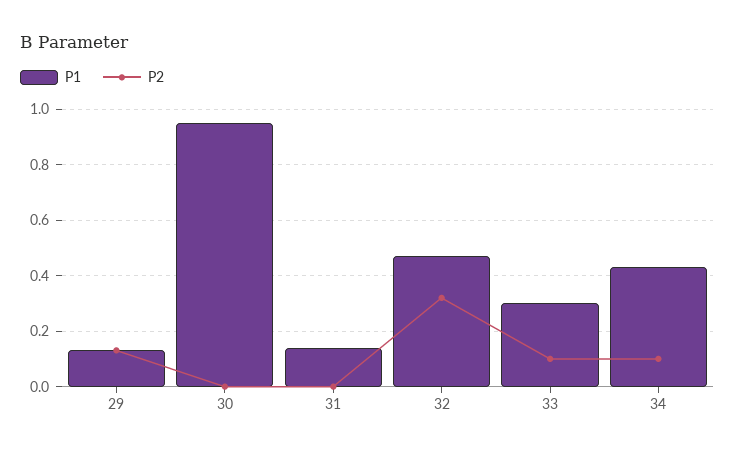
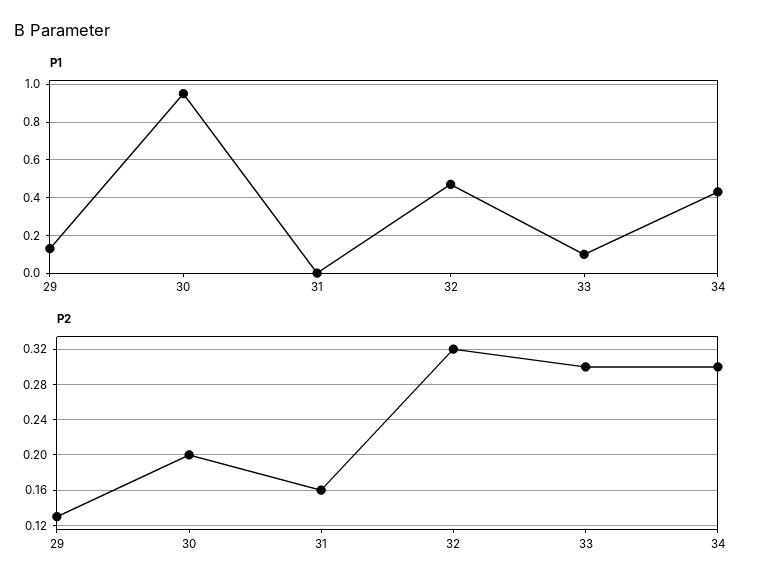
P2, 30: 0 -> 0.2
P1, 31: 0.15 -> 0
P2, 31: 0 -> 0.16
P1, 33: 0.3 -> 0.1
P2, 33: 0.1 -> 0.3
P2, 34: 0.1 -> 0.3

